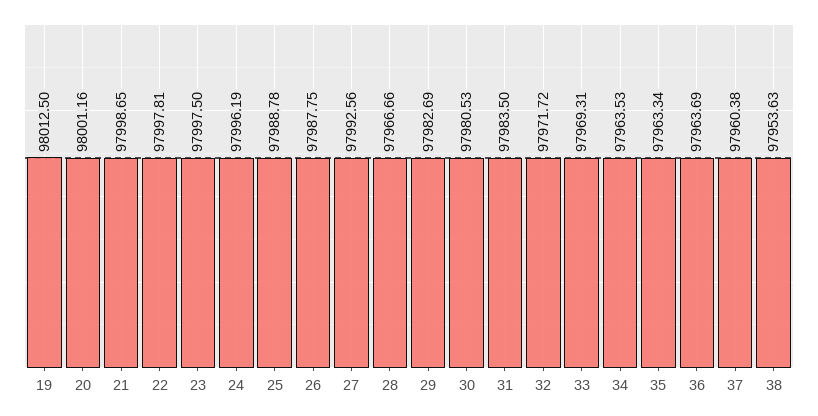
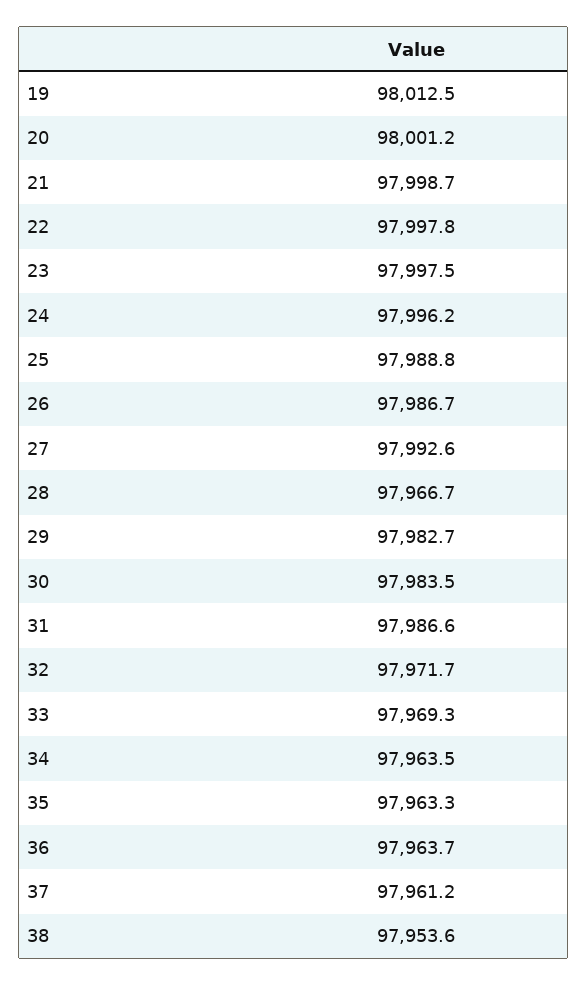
26: 97987.75 -> 97986.7
30: 97980.53 -> 97983.5
31: 97983.5 -> 97986.6
37: 97960.38 -> 97961.2

